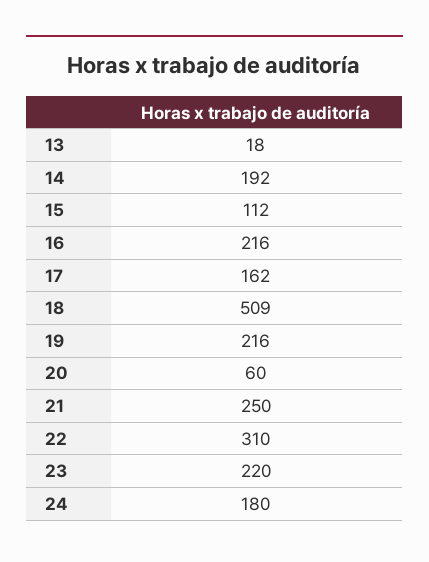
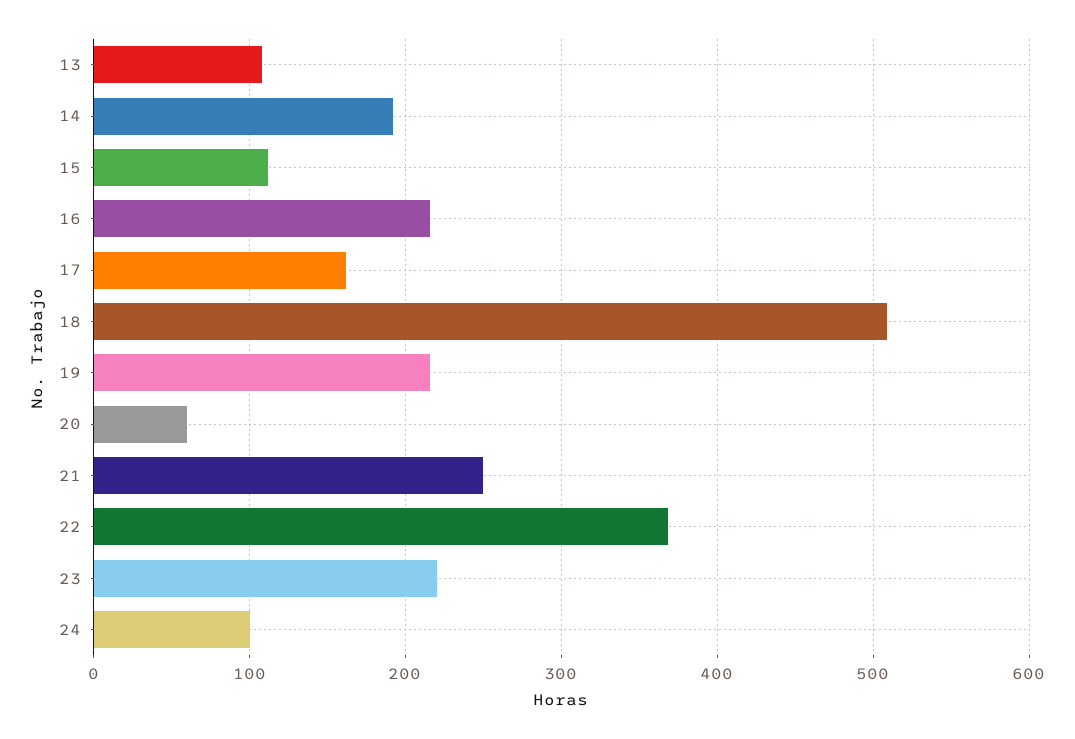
13: 18 -> 110
22: 310 -> 370
24: 180 -> 100

